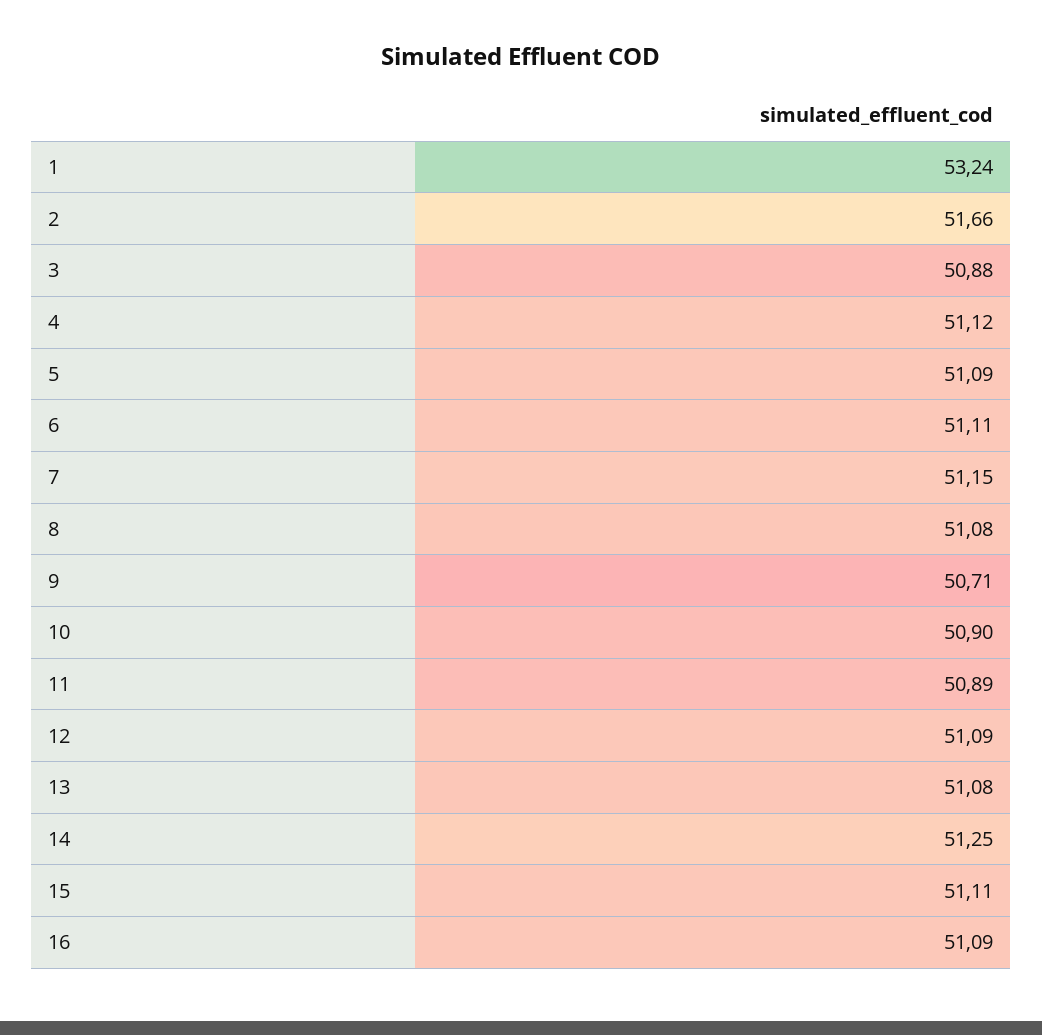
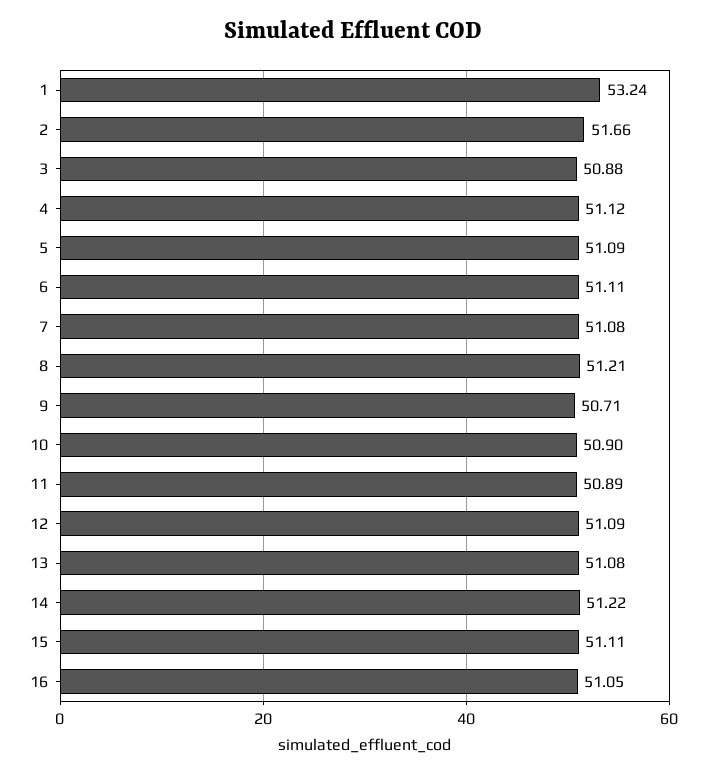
7: 51.15 -> 51.08
8: 51.08 -> 51.21
14: 51.25 -> 51.22
16: 51.09 -> 51.05

